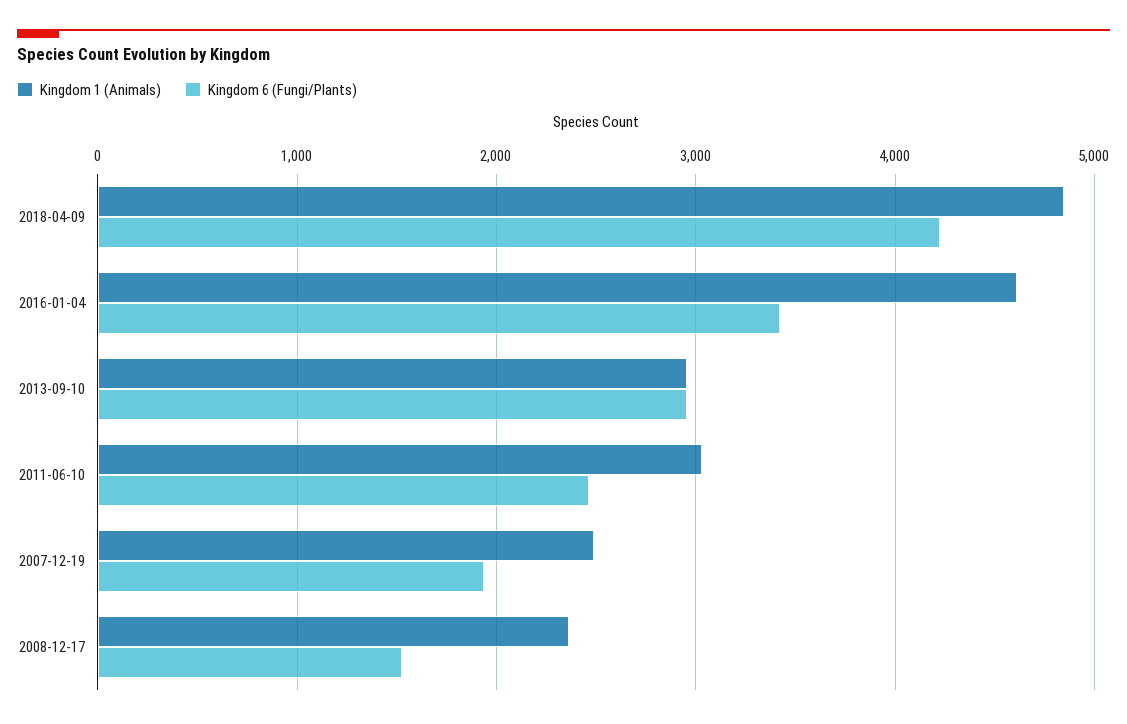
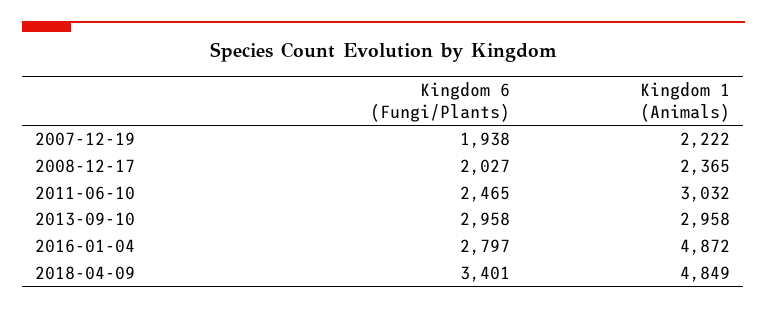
Kingdom 6 (Fungi/Plants), 2018-04-09: 4200 -> 3401
Kingdom 1 (Animals), 2016-01-04: 4600 -> 4872
Kingdom 6 (Fungi/Plants), 2016-01-04: 3400 -> 2797
Kingdom 1 (Animals), 2007-12-19: 2500 -> 2222
Kingdom 6 (Fungi/Plants), 2008-12-17: 1500 -> 2027

